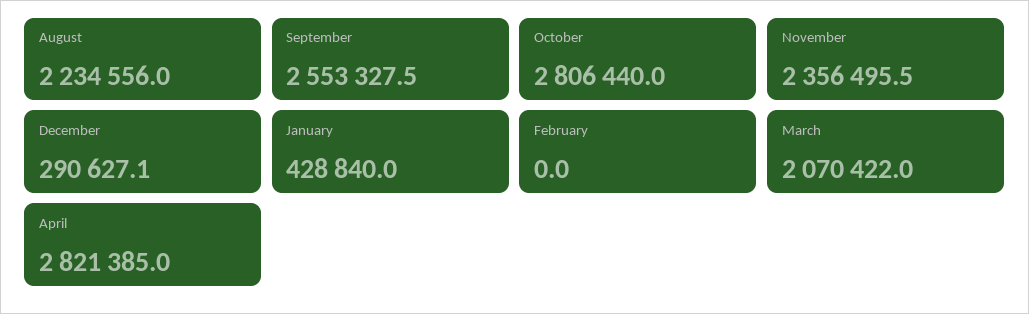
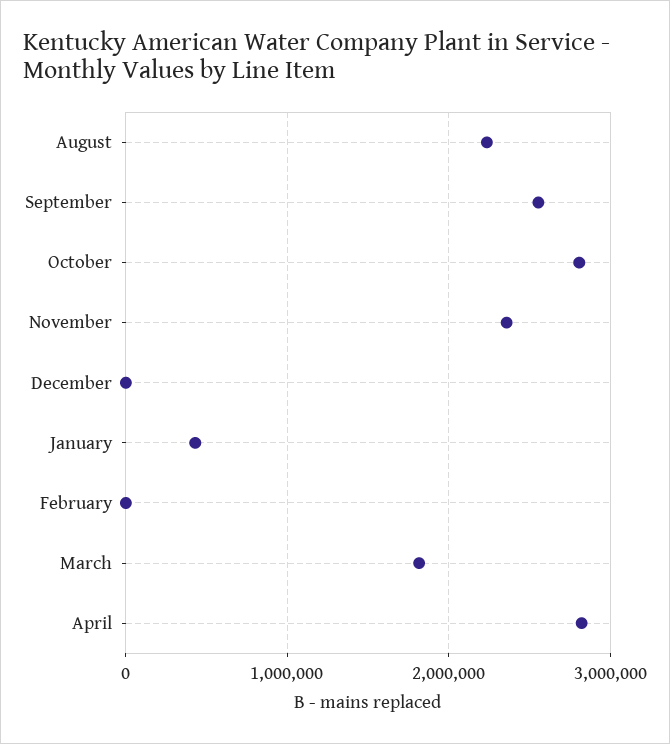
December: 290627.1 -> 0
March: 2070422 -> 1800000

